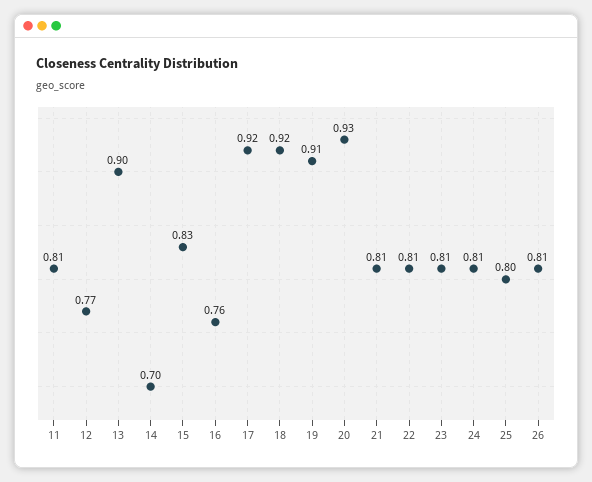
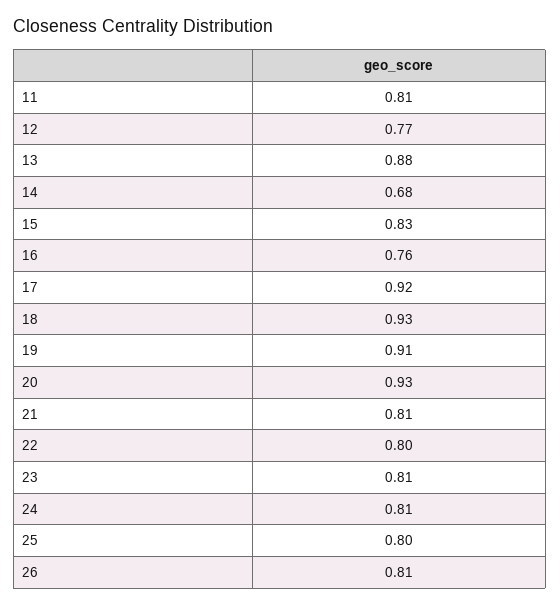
13: 0.9 -> 0.88
14: 0.7 -> 0.68
18: 0.92 -> 0.93
22: 0.81 -> 0.8

